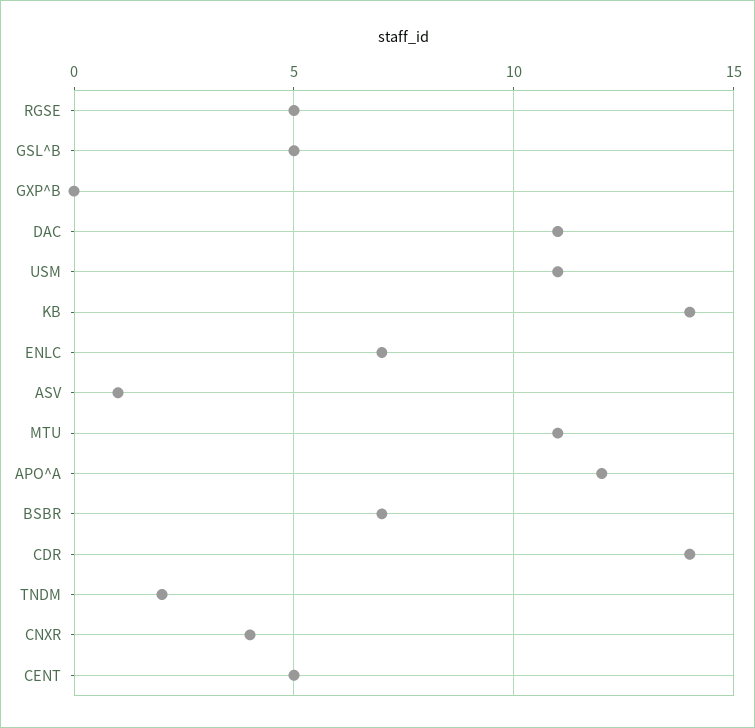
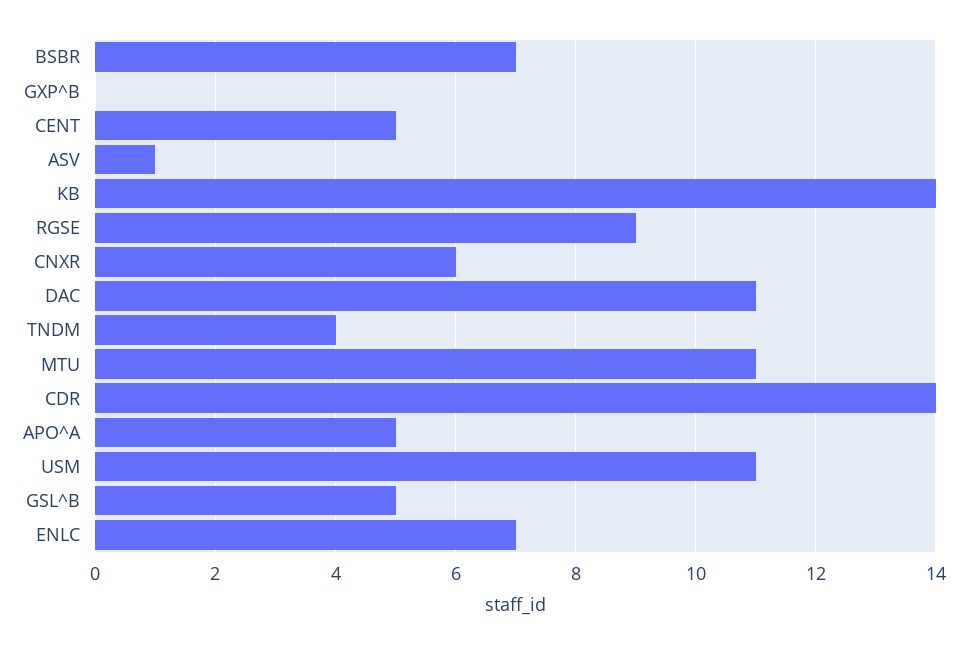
RGSE: 5 -> 9
APO^A: 12 -> 5
TNDM: 2 -> 4
CNXR: 4 -> 6

